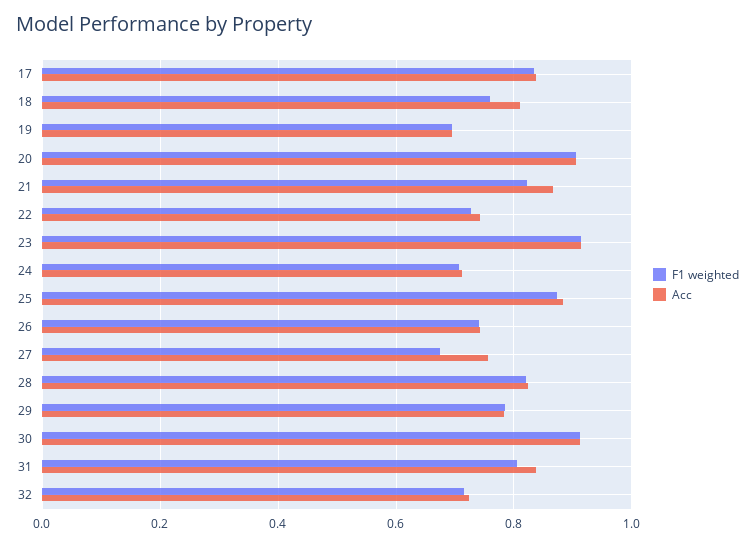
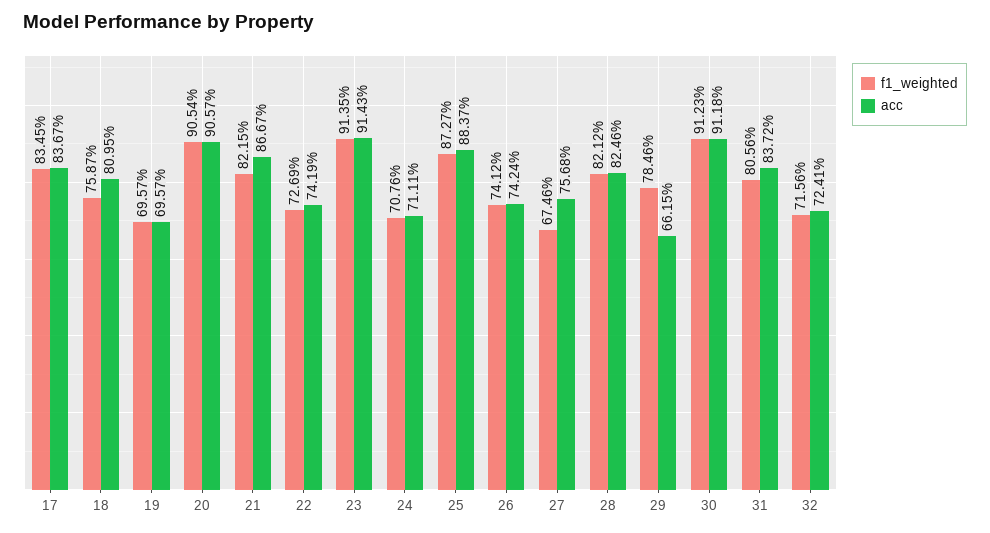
Acc, 29: 0.78 -> 0.6615

